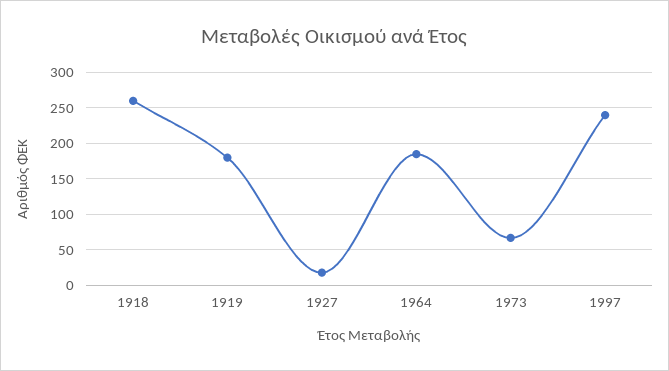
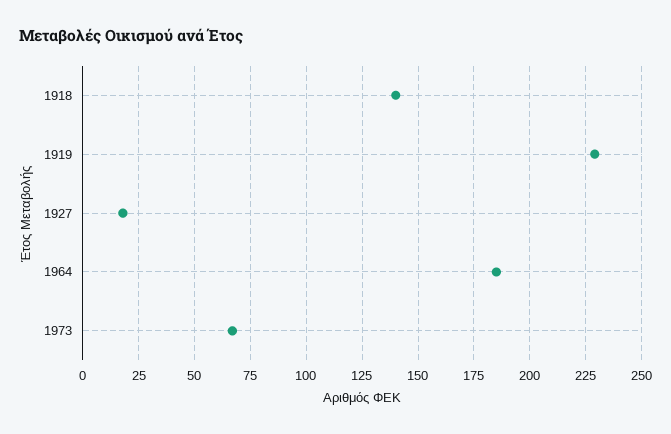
1918: 260 -> 140
1919: 180 -> 230
1997: 240 -> none

